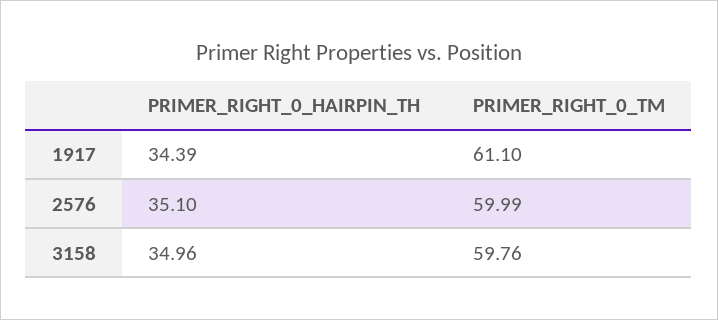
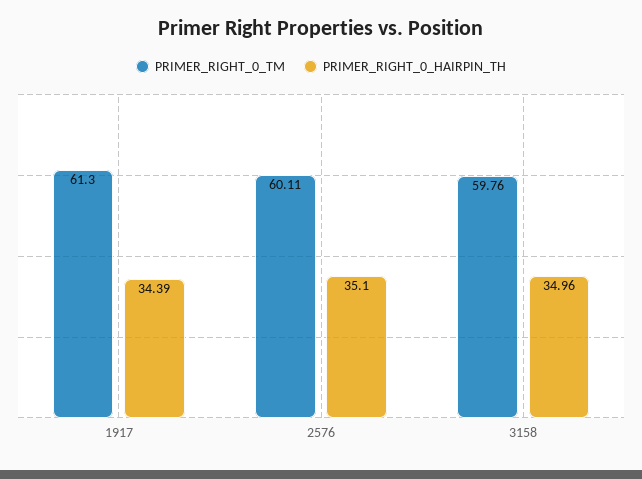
PRIMER_RIGHT_0_TM, 1917: 61.1 -> 61.3
PRIMER_RIGHT_0_TM, 2576: 59.99 -> 60.11

